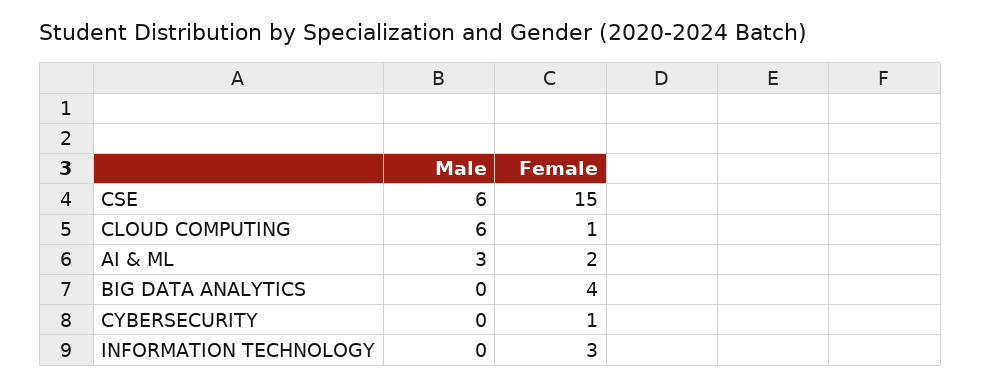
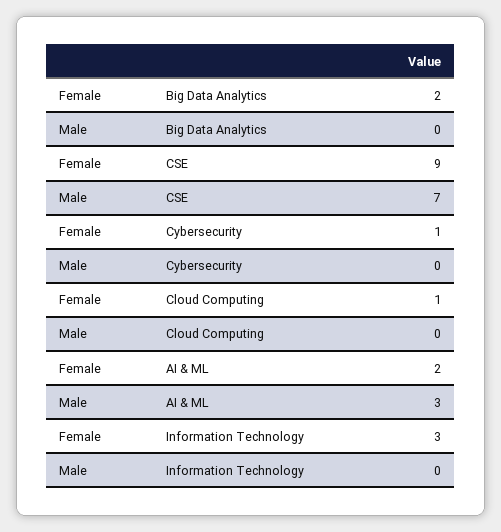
Male, CSE: 6 -> 7
Female, CSE: 15 -> 9
Male, CLOUD COMPUTING: 6 -> 0
Female, BIG DATA ANALYTICS: 4 -> 2

